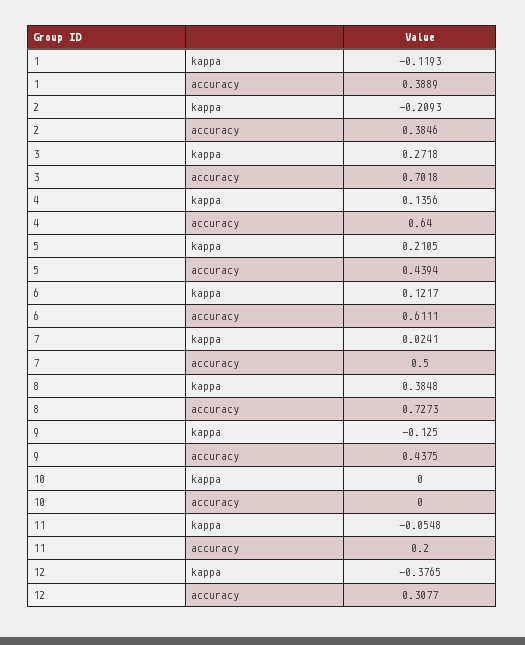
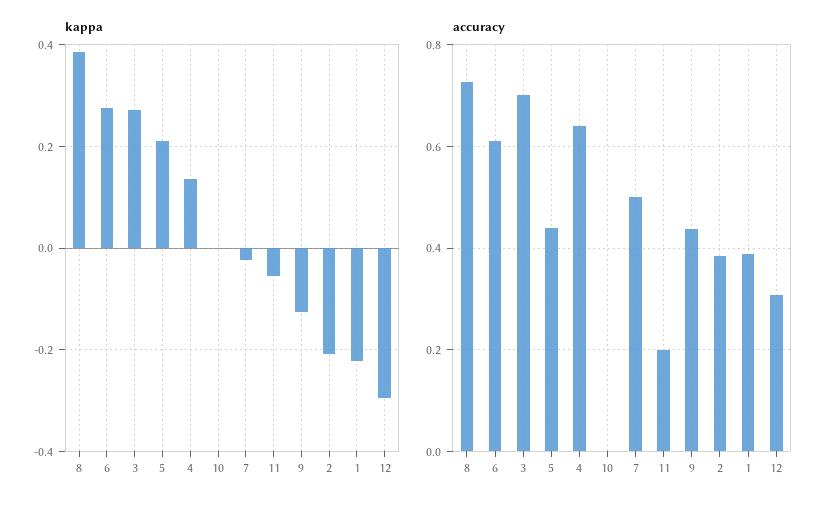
kappa, 1: -0.1193 -> -0.22
kappa, 6: 0.1217 -> 0.28
kappa, 7: 0.0241 -> -0.02
kappa, 12: -0.3765 -> -0.3

